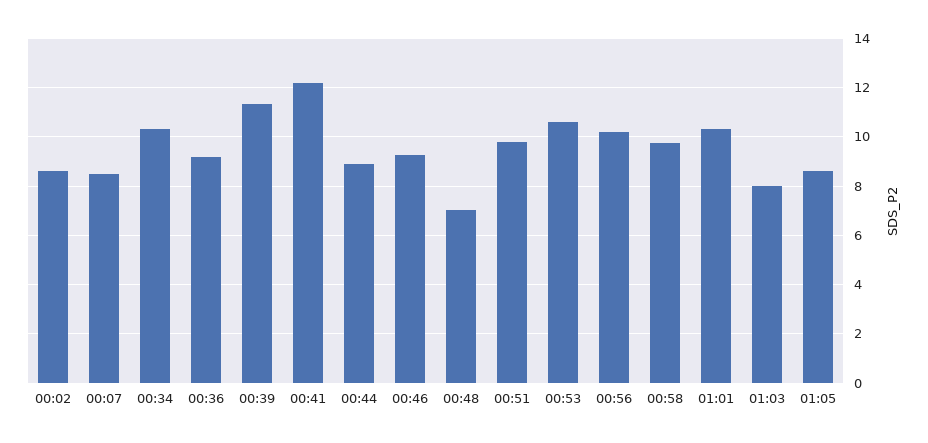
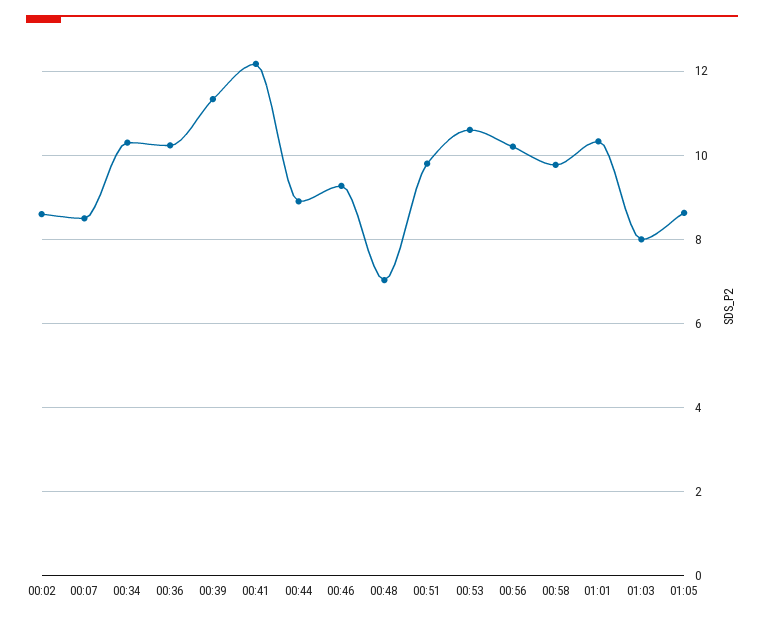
00:36: 9.25 -> 10.2

